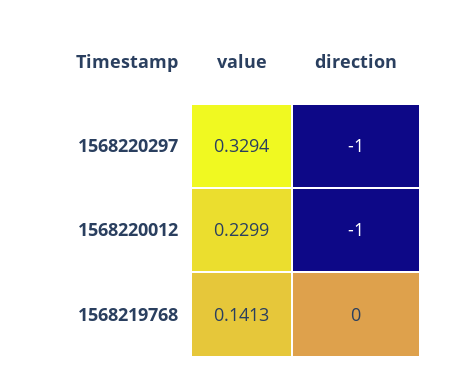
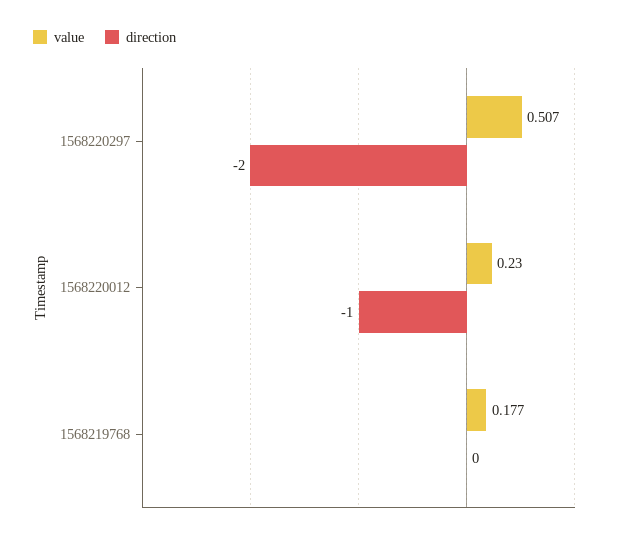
value, 1568220297: 0.3294 -> 0.507
direction, 1568220297: -1 -> -2
value, 1568219768: 0.1413 -> 0.177

